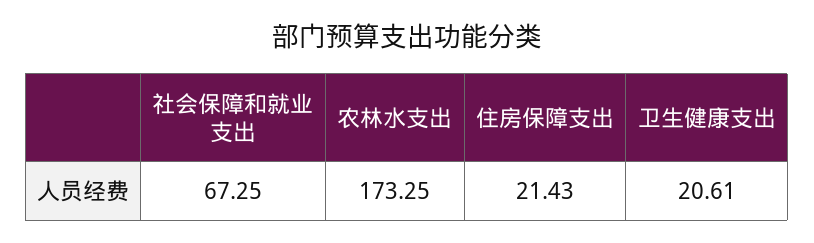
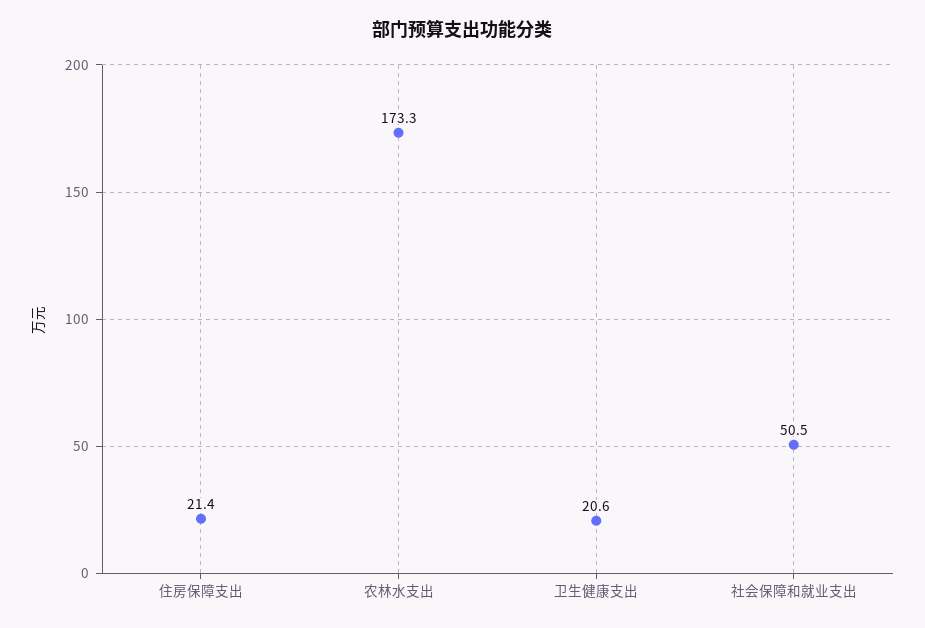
社会保障和就业支出: 67.25 -> 50.5

